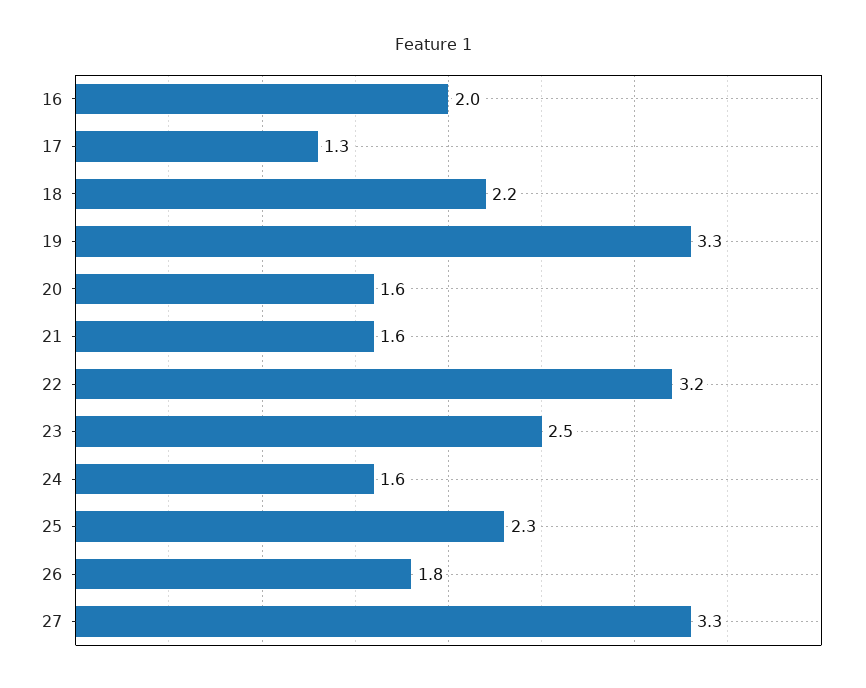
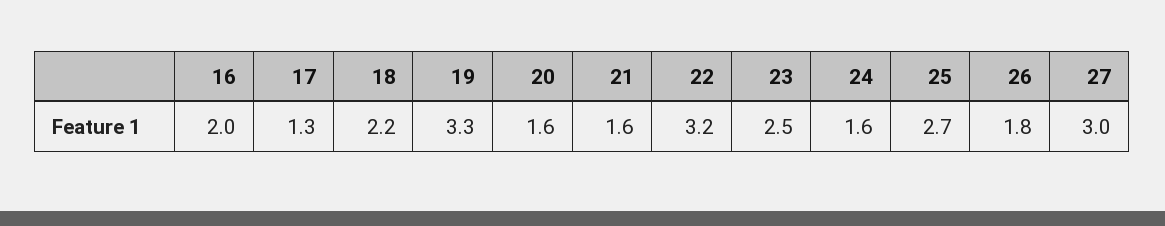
25: 2.3 -> 2.7
27: 3.3 -> 3

